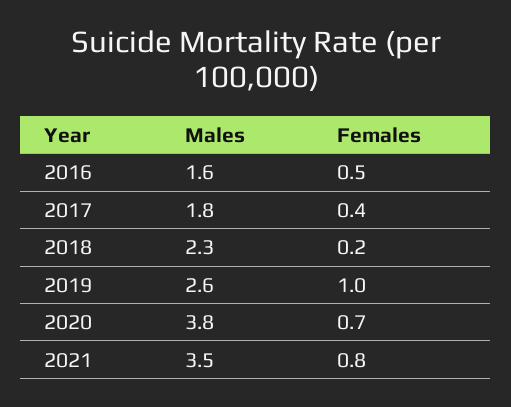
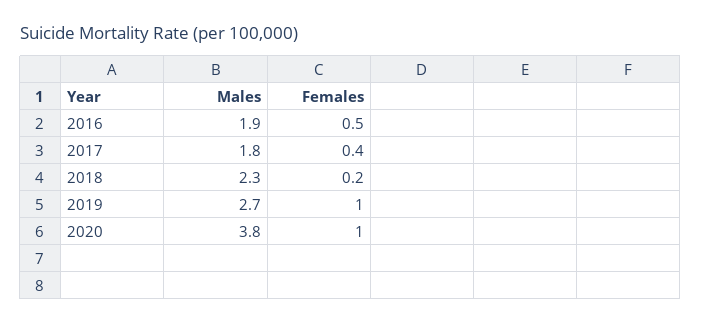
Males, 2016: 1.6 -> 1.9
Males, 2019: 2.6 -> 2.7
Females, 2020: 0.7 -> 1
Males, 2021: 3.5 -> none
Females, 2021: 0.8 -> none

